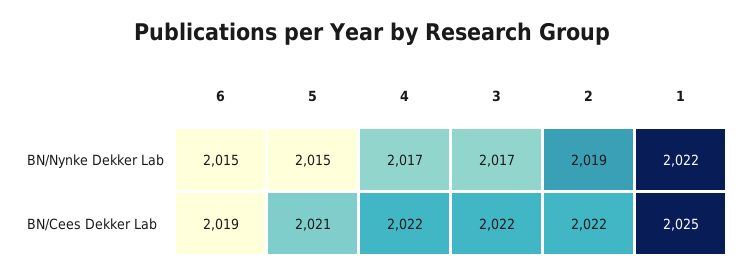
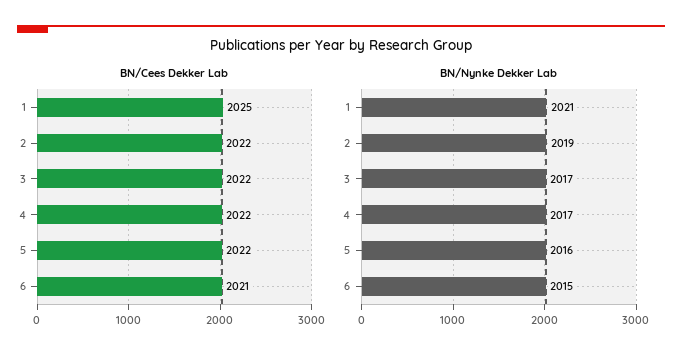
BN/Nynke Dekker Lab, 5: 2015 -> 2016
BN/Nynke Dekker Lab, 1: 2022 -> 2021
BN/Cees Dekker Lab, 6: 2019 -> 2021
BN/Cees Dekker Lab, 5: 2021 -> 2022

